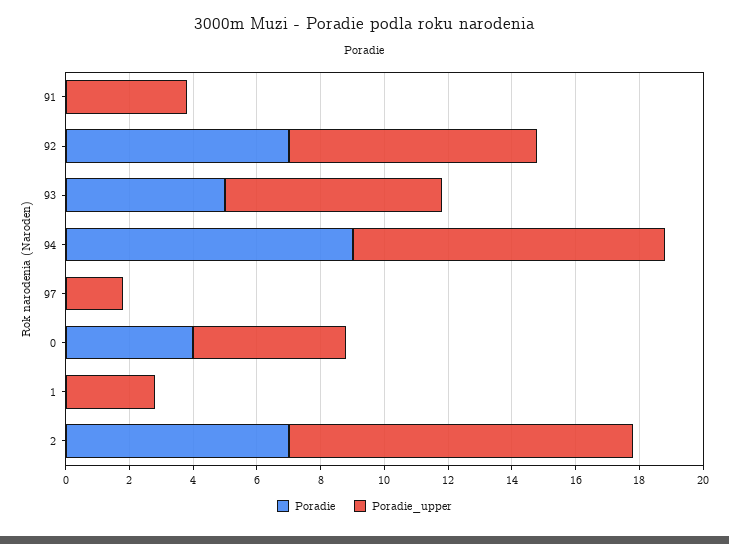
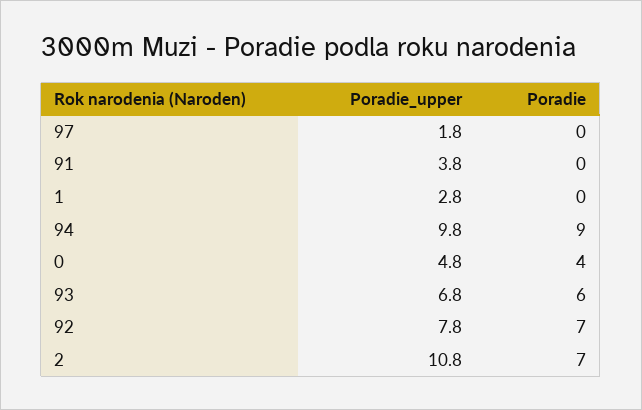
Poradie, 93: 5 -> 6

